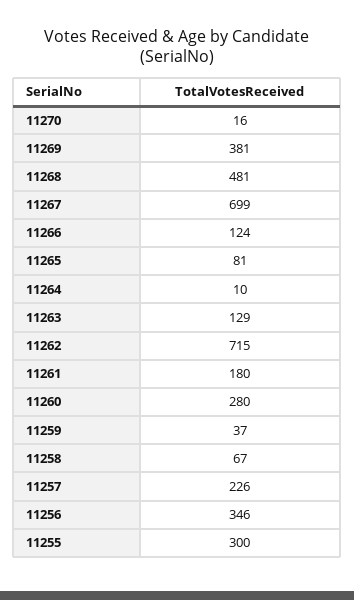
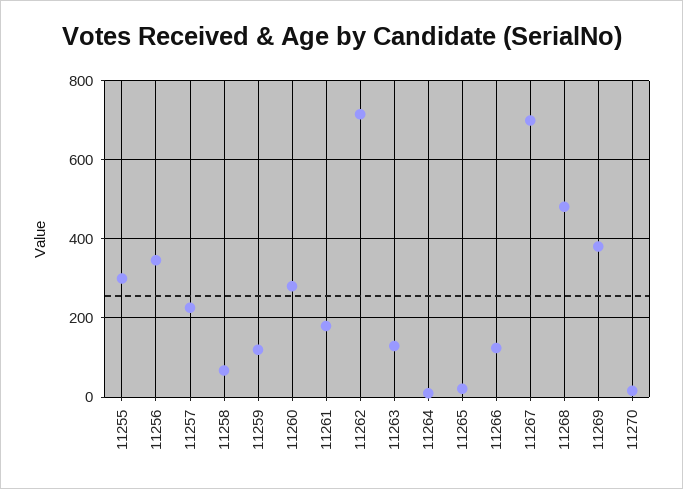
11265: 81 -> 20
11259: 37 -> 120

